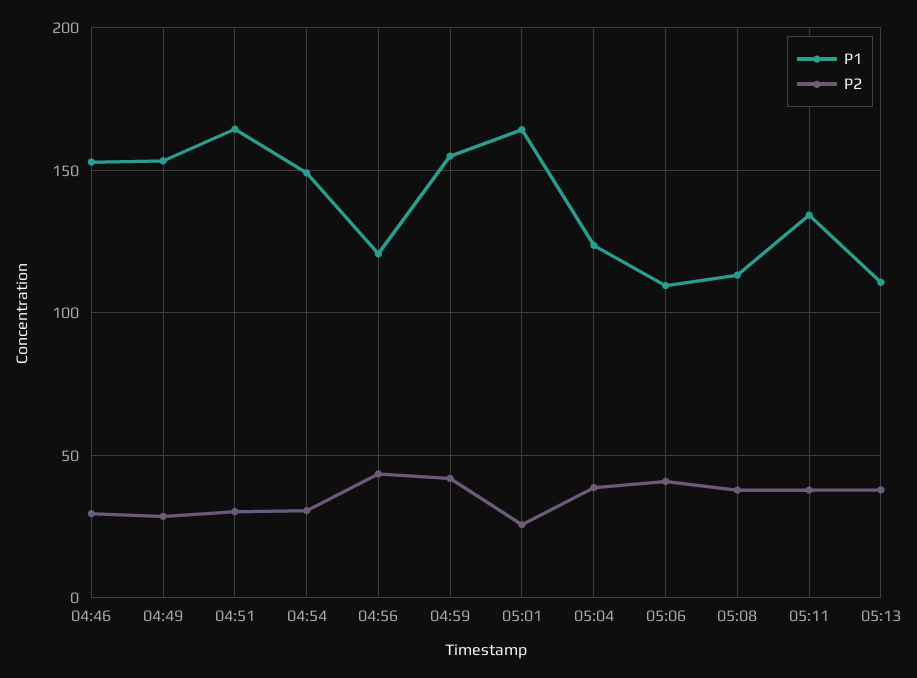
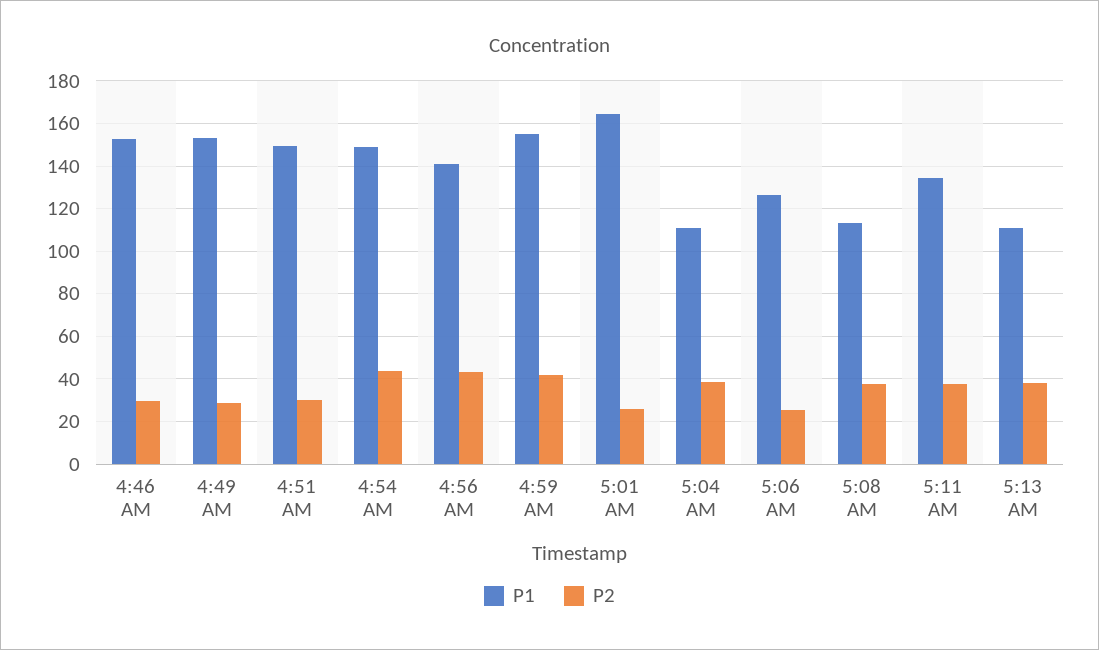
P1, 04:51: 165 -> 150
P2, 04:54: 30 -> 45
P1, 04:56: 120 -> 140
P1, 05:04: 125 -> 110
P1, 05:06: 110 -> 125
P2, 05:06: 40 -> 25

